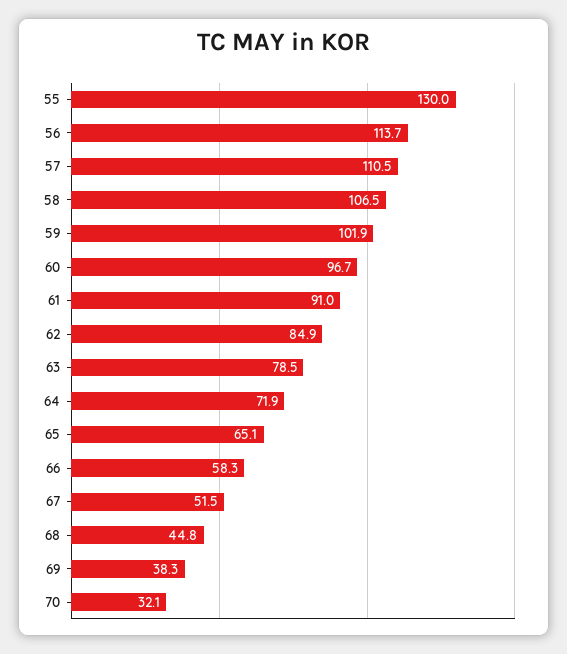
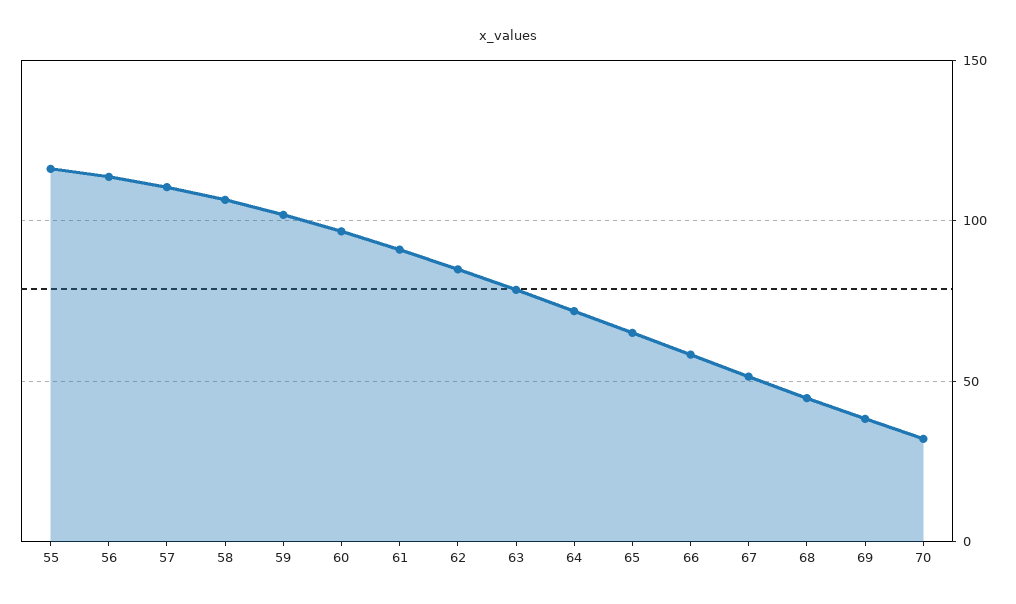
55: 130 -> 115

